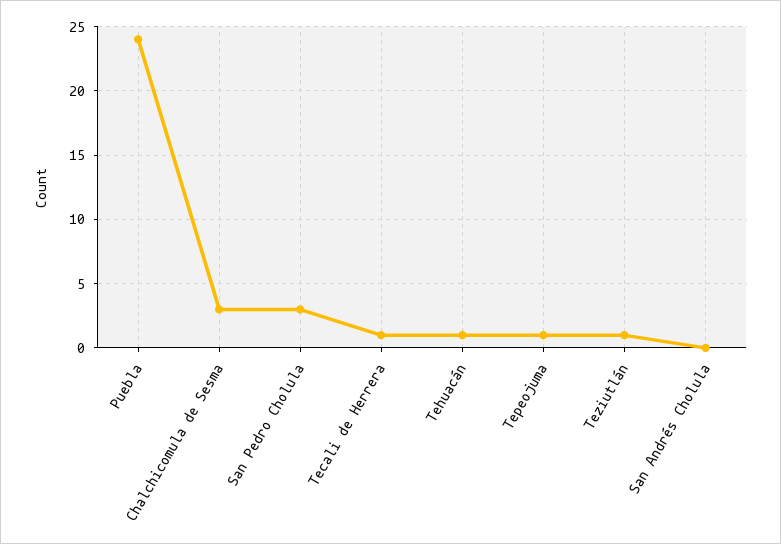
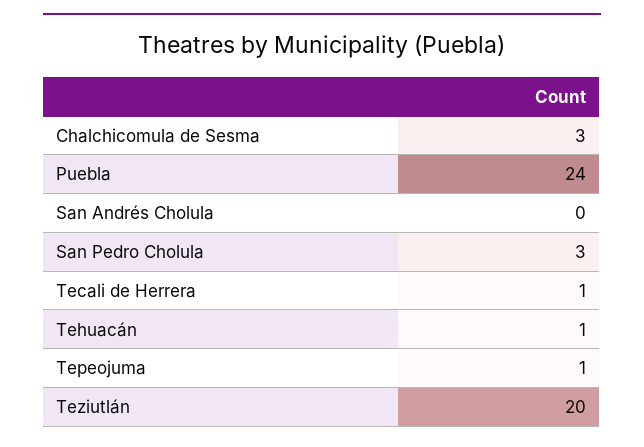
Teziutlán: 1 -> 20

